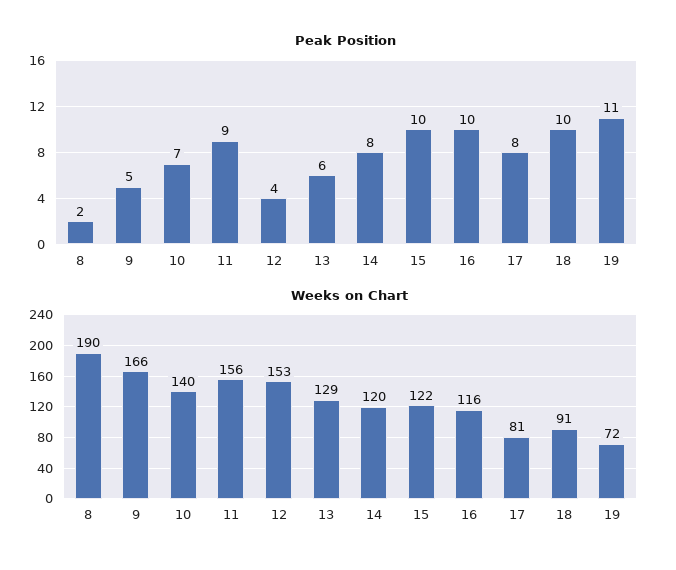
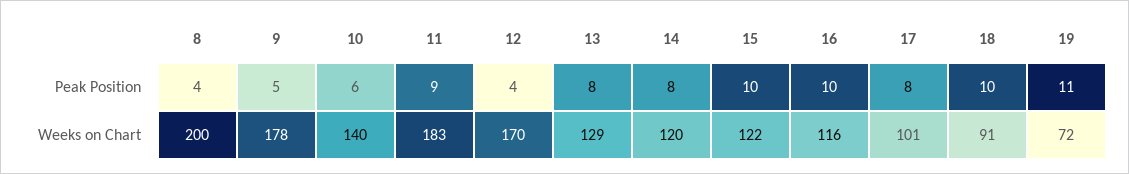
Peak Position, 8: 2 -> 4
Peak Position, 10: 7 -> 6
Peak Position, 13: 6 -> 8
Weeks on Chart, 8: 190 -> 200
Weeks on Chart, 9: 166 -> 178
Weeks on Chart, 11: 156 -> 183
Weeks on Chart, 12: 153 -> 170
Weeks on Chart, 17: 81 -> 101

